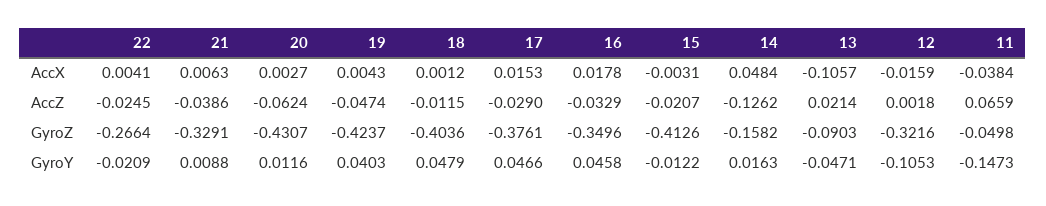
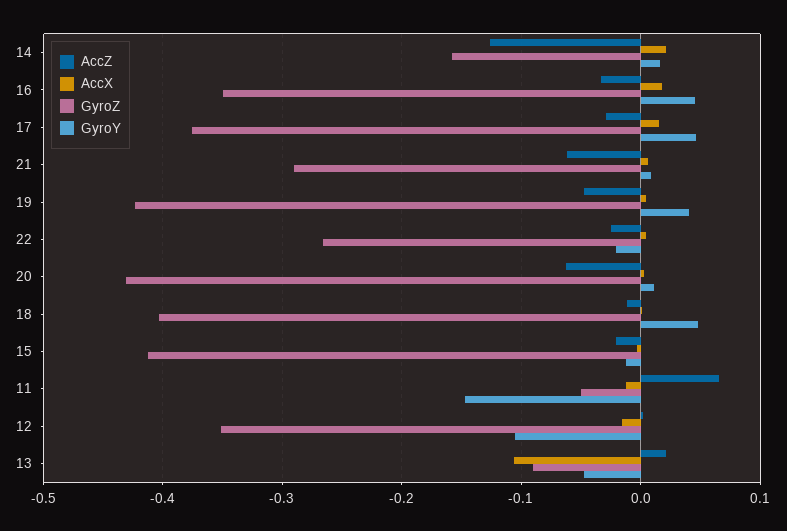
AccX, 14: 0.0484 -> 0.02
AccX, 11: -0.0384 -> -0.01
AccZ, 21: -0.0386 -> -0.06
GyroZ, 21: -0.3291 -> -0.29
GyroZ, 12: -0.3216 -> -0.35

